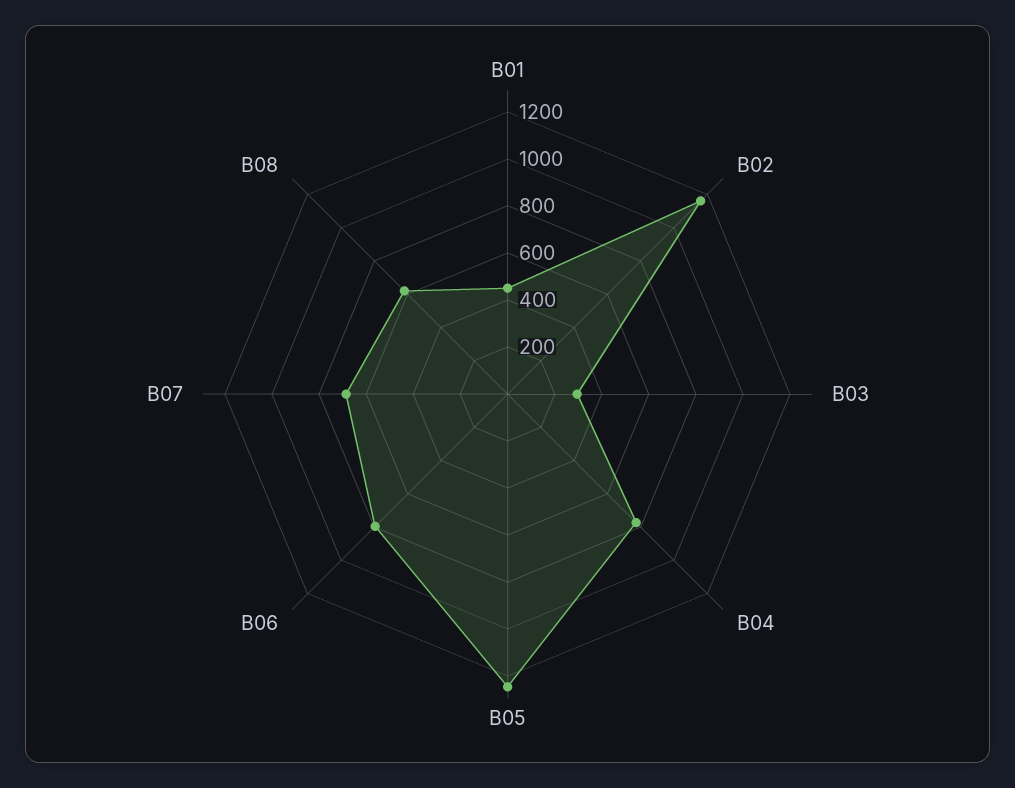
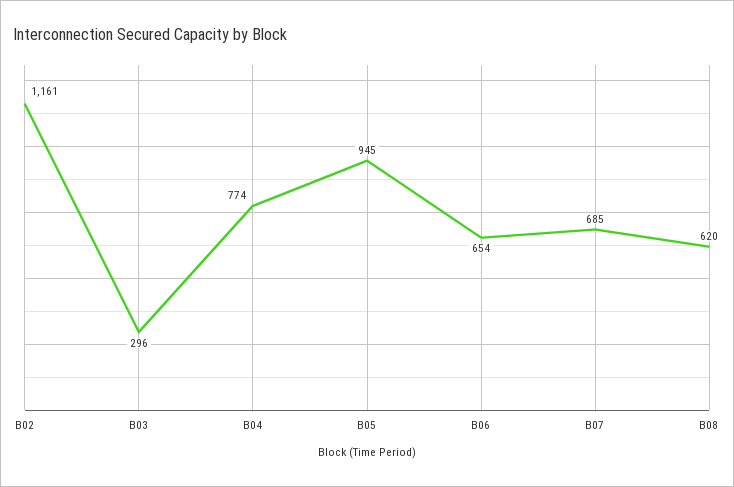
B01: 450 -> none
B05: 1250 -> 945
B06: 800 -> 654

